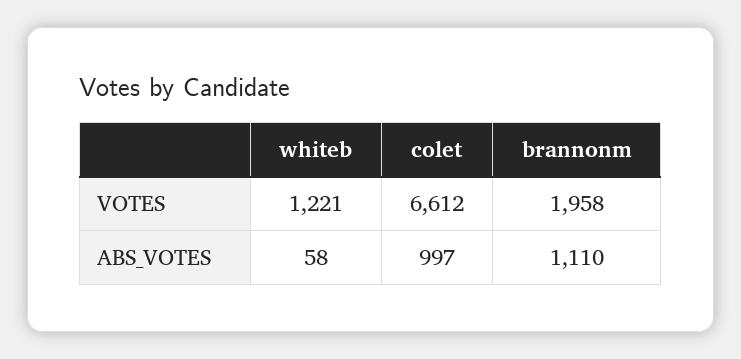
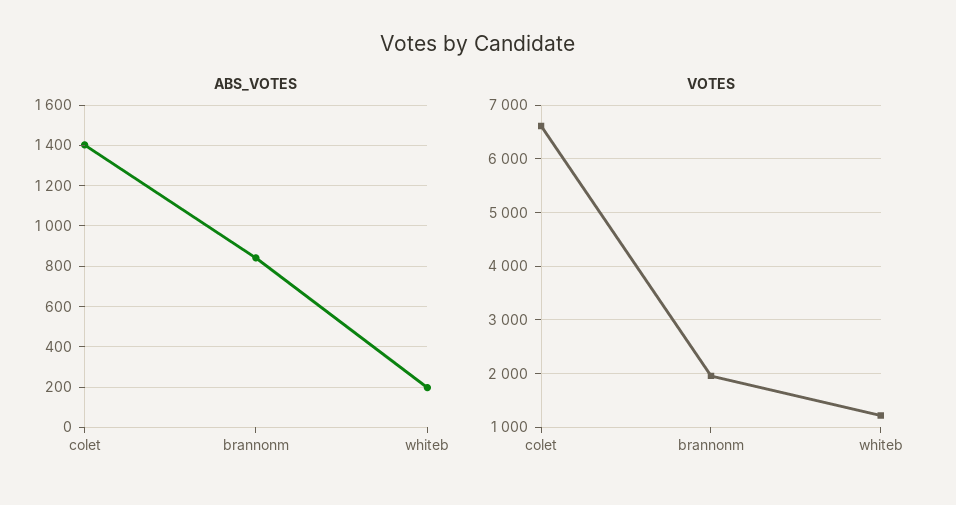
ABS_VOTES, whiteb: 58 -> 200
ABS_VOTES, colet: 997 -> 1400
ABS_VOTES, brannonm: 1110 -> 850

